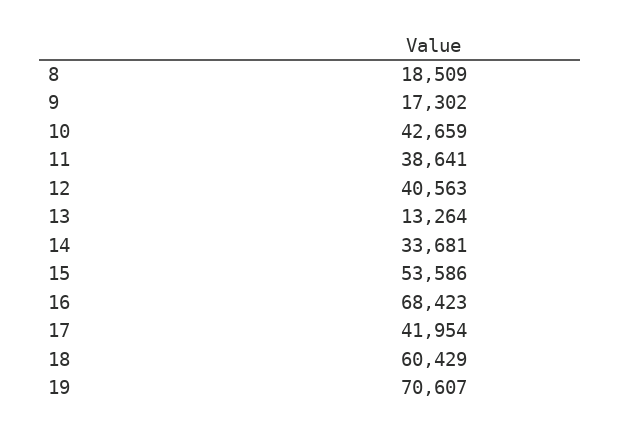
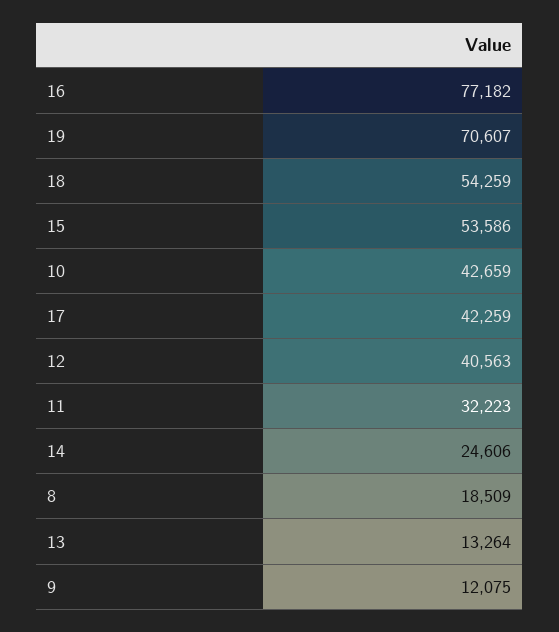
9: 17302 -> 12075
11: 38641 -> 32223
14: 33681 -> 24606
16: 68423 -> 77182
17: 41954 -> 42259
18: 60429 -> 54259

